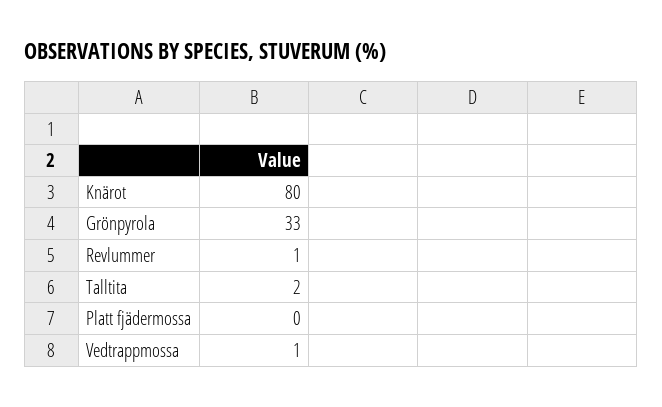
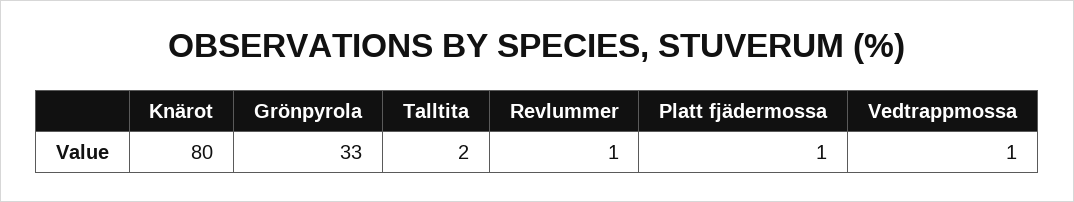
Platt fjädermossa: 0 -> 1

